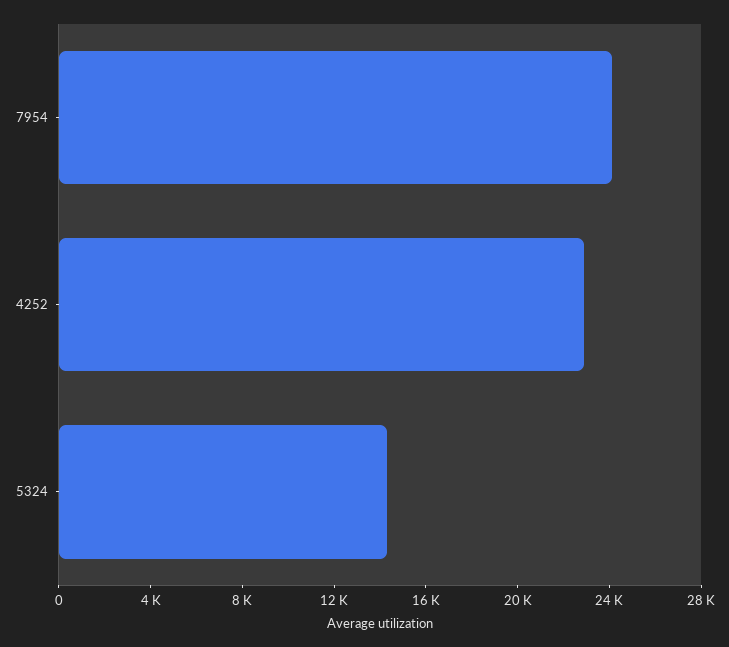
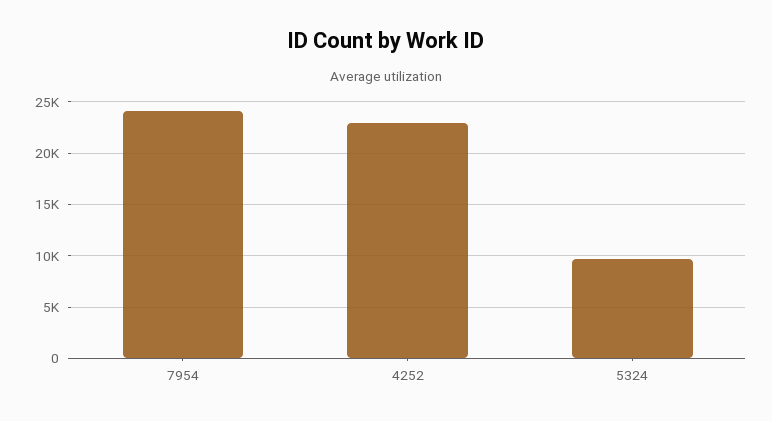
5324: 14000 -> 10000

